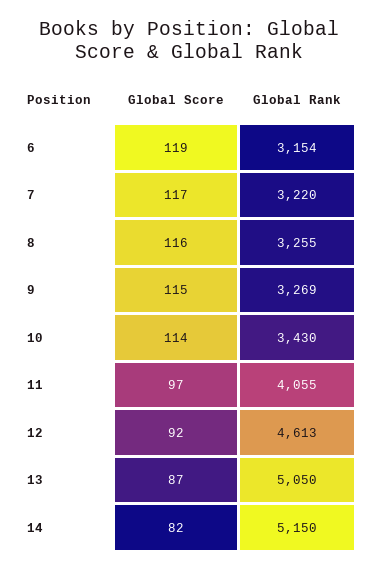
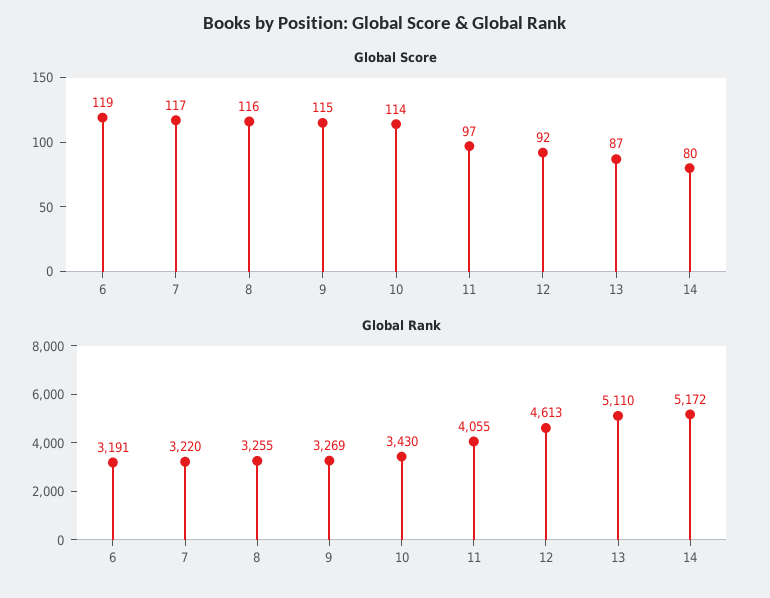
Global Rank, 6: 3154 -> 3191
Global Rank, 13: 5050 -> 5110
Global Score, 14: 82 -> 80
Global Rank, 14: 5150 -> 5172

